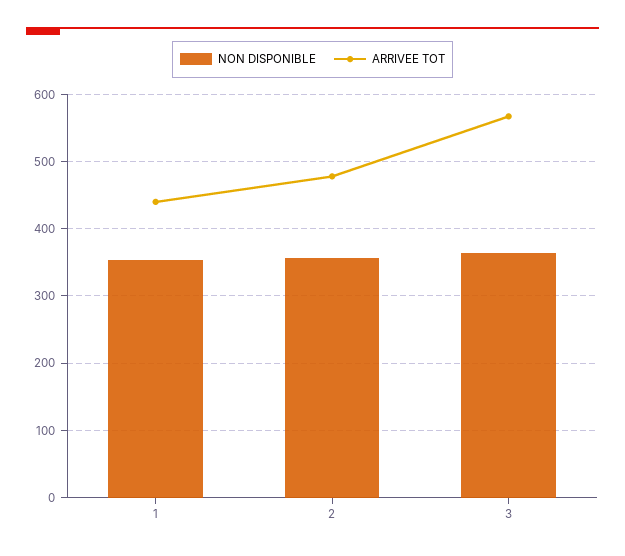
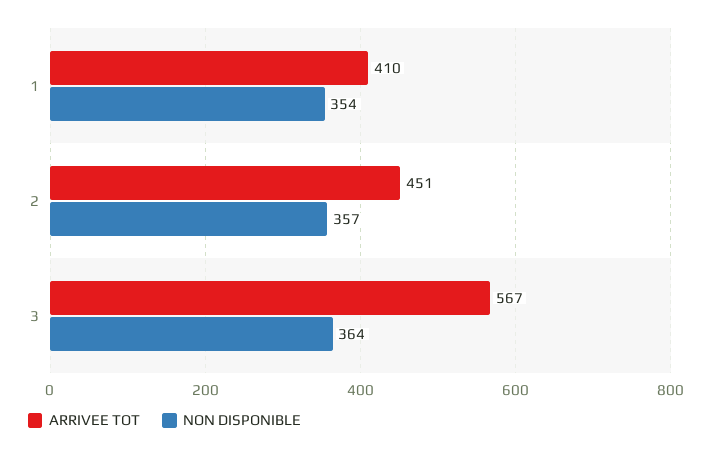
ARRIVEE TOT, 1: 440 -> 410
ARRIVEE TOT, 2: 480 -> 451

